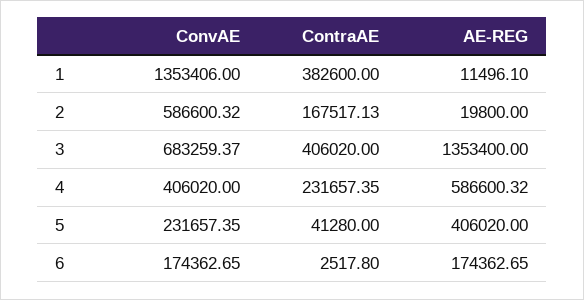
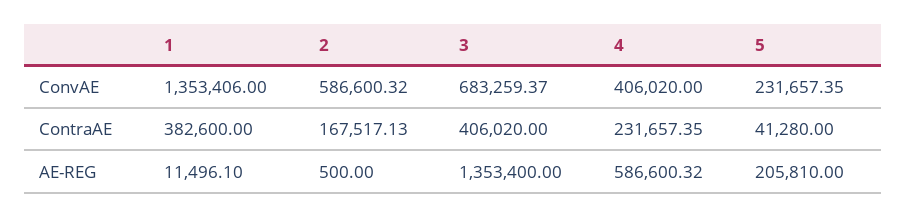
AE-REG, 2: 19800 -> 500
AE-REG, 5: 406020 -> 205810
ConvAE, 6: 174362.65 -> none
ContraAE, 6: 2517.8 -> none
AE-REG, 6: 174362.65 -> none

